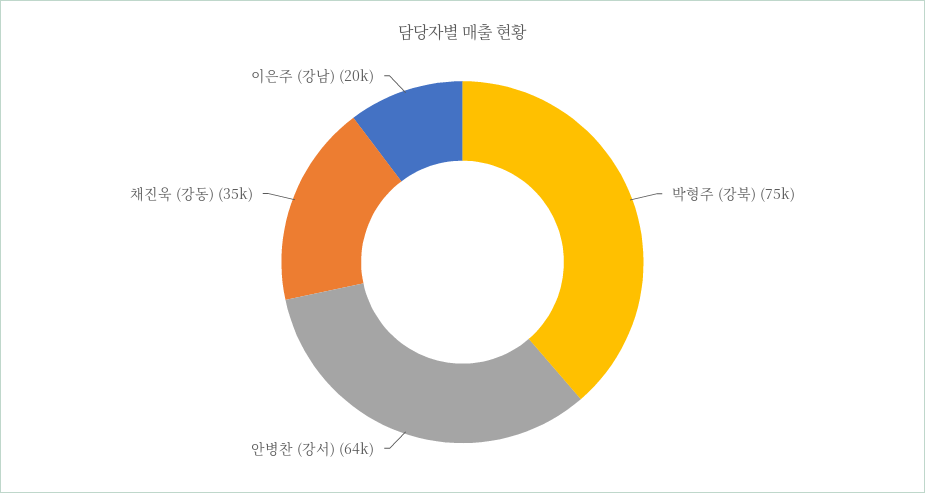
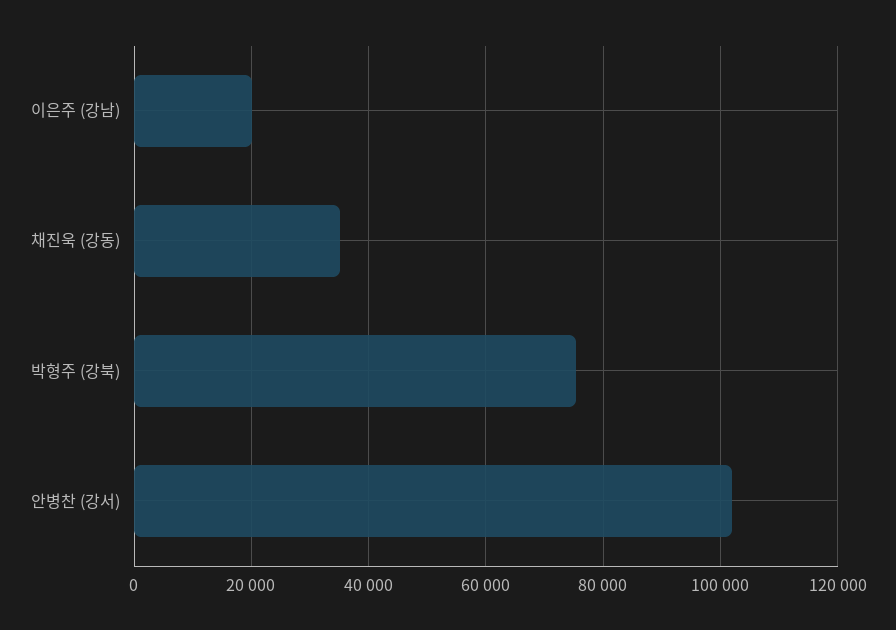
안병찬 (강서): 64000 -> 102000

